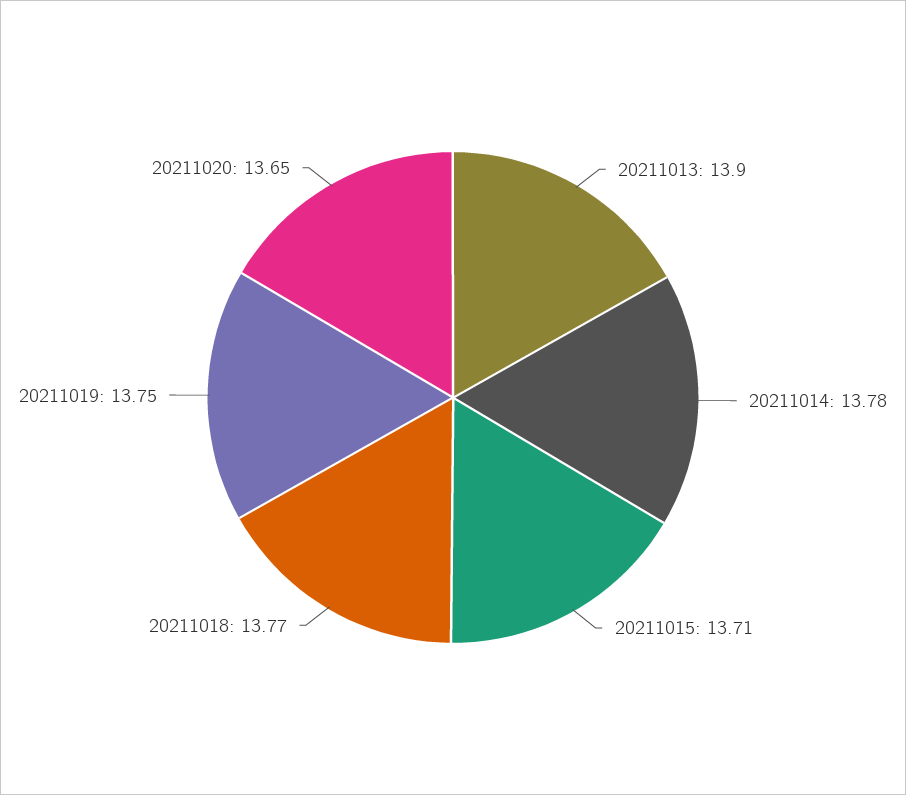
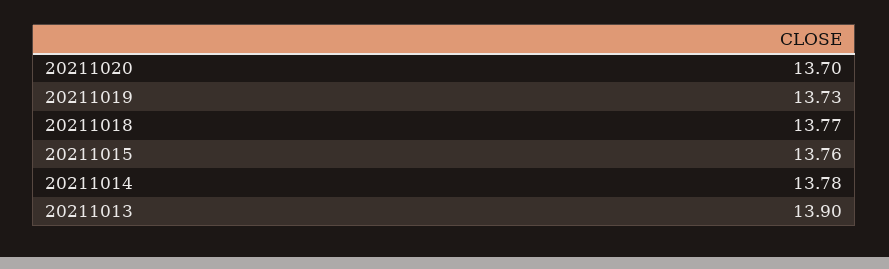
20211015: 13.71 -> 13.76
20211019: 13.75 -> 13.73
20211020: 13.65 -> 13.7

